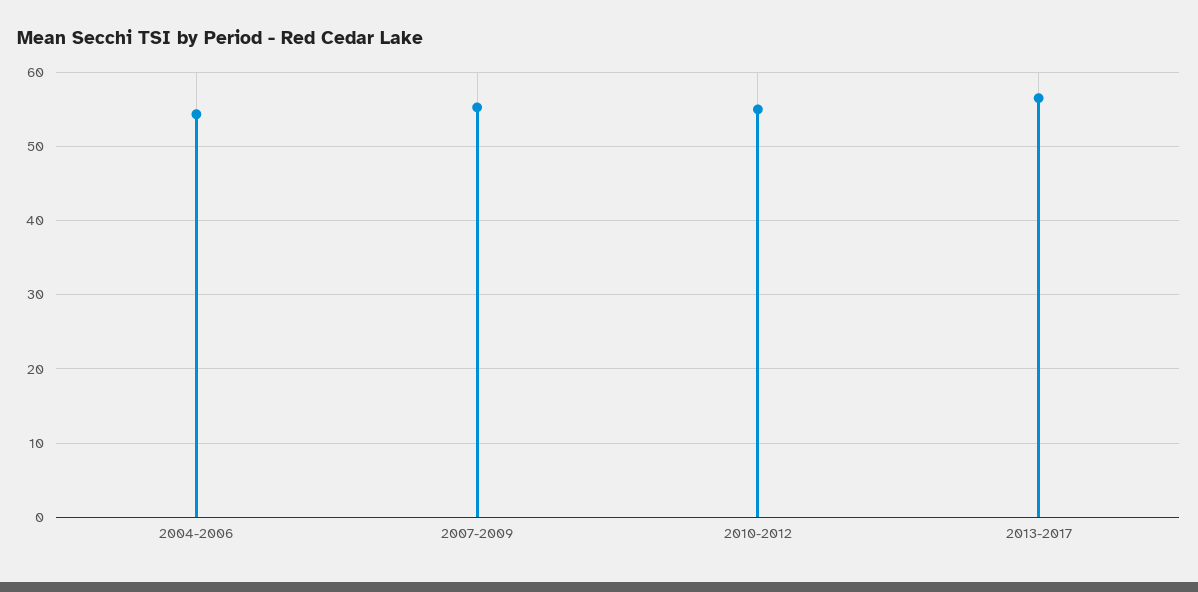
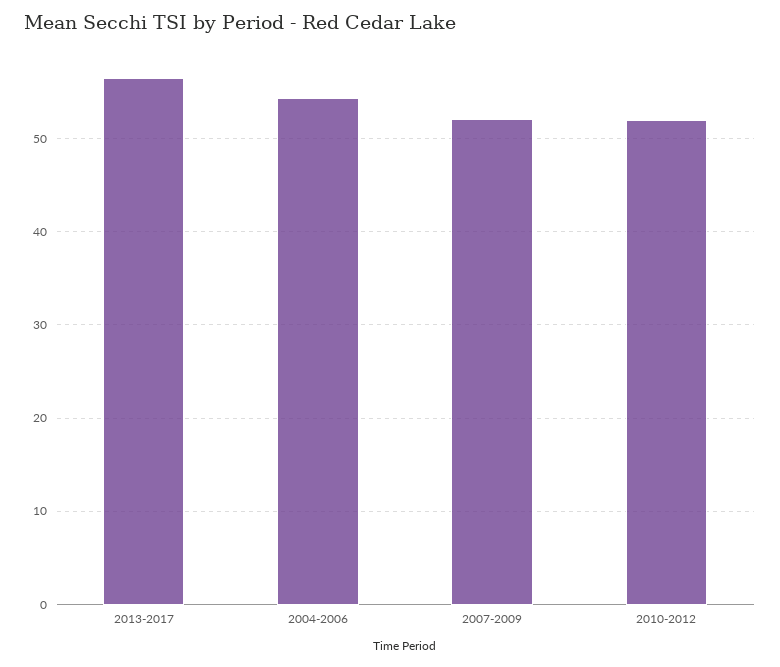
2007-2009: 55 -> 52
2010-2012: 55 -> 52

